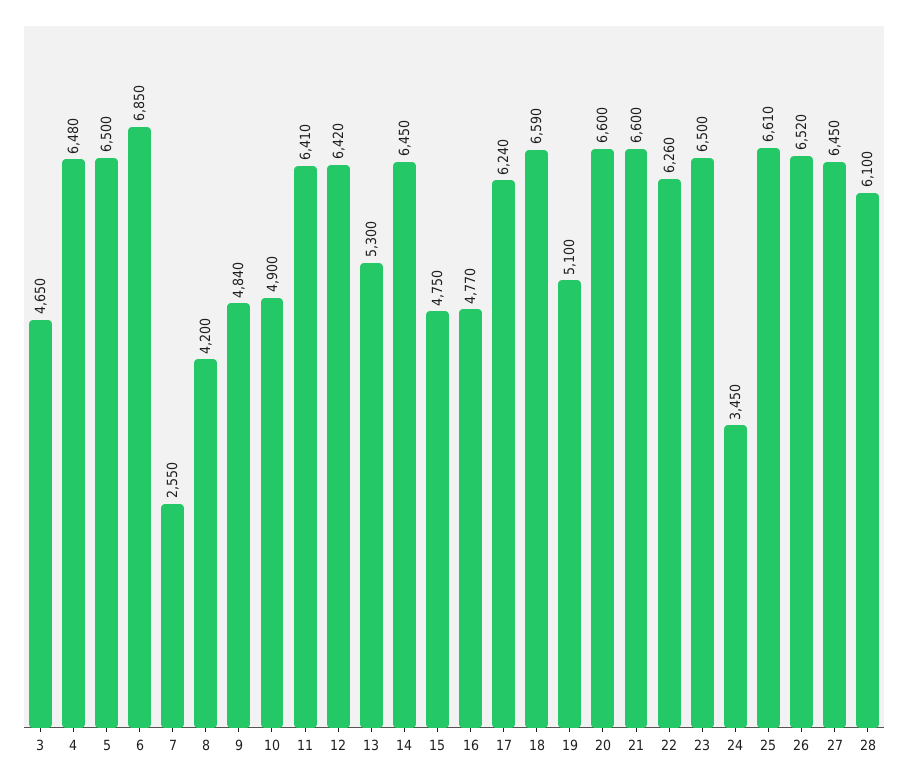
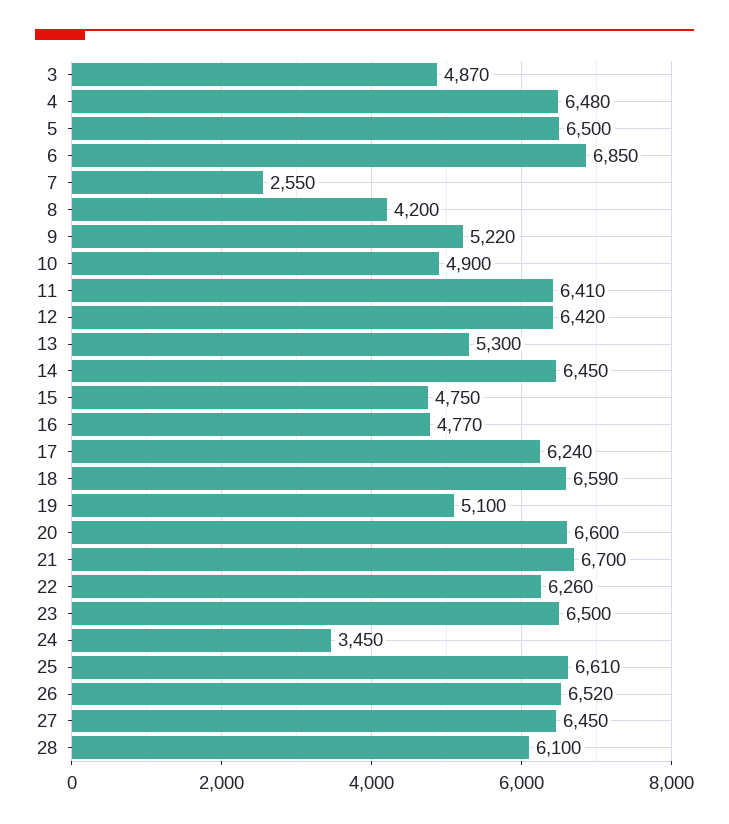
3: 4650 -> 4870
9: 4840 -> 5220
21: 6600 -> 6700

